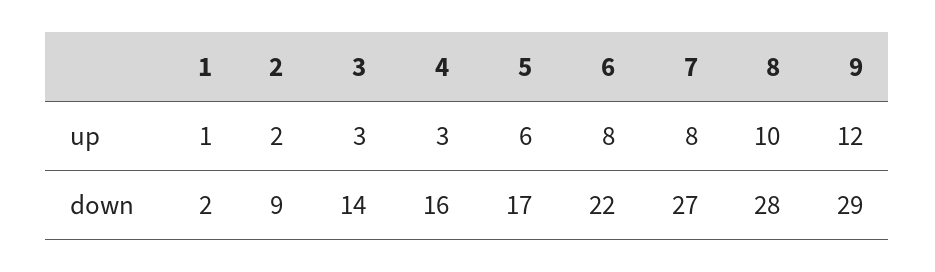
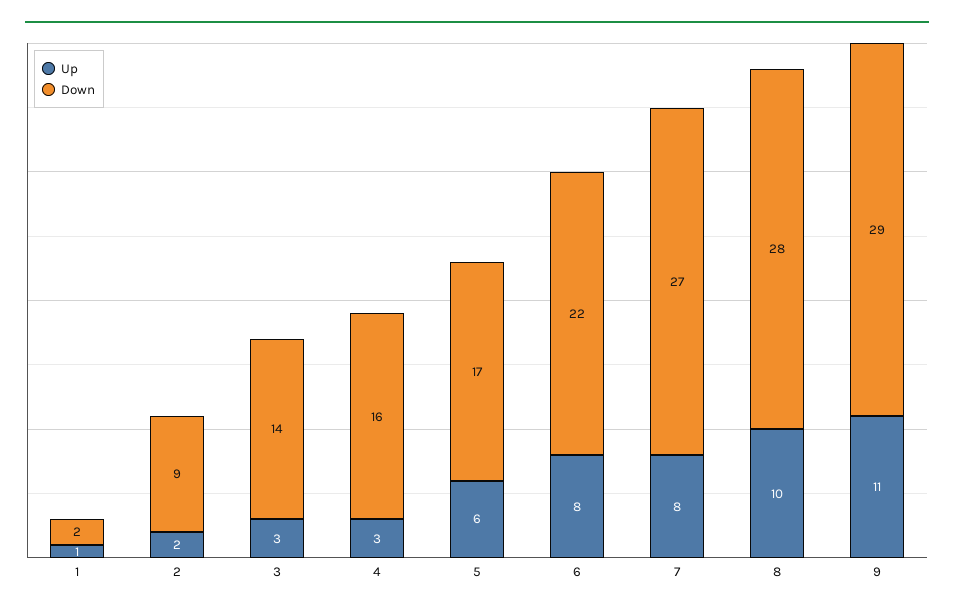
up, 9: 12 -> 11

